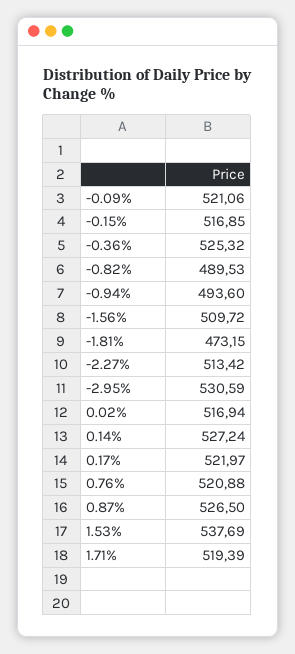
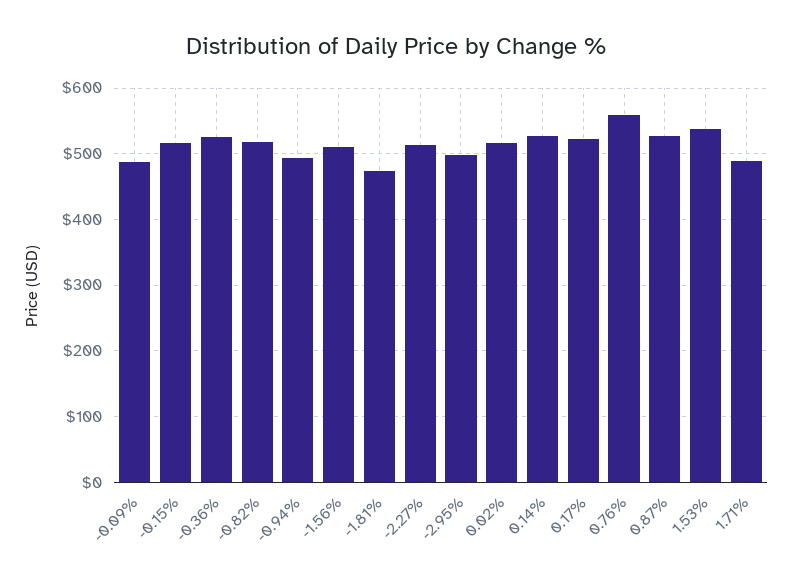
-0.09%: 521.06 -> 490
-0.82%: 489.53 -> 520
-2.95%: 530.59 -> 500
0.76%: 520.88 -> 560
1.71%: 519.39 -> 490

